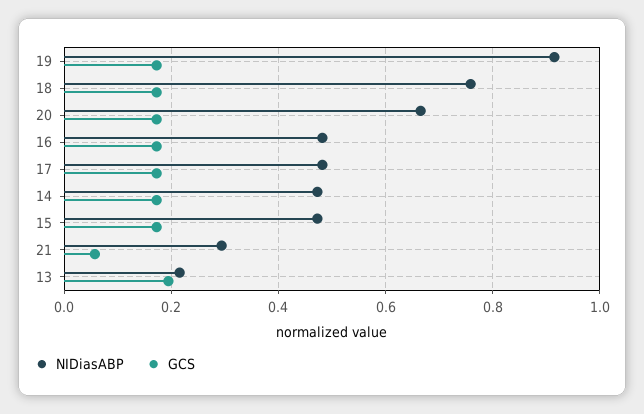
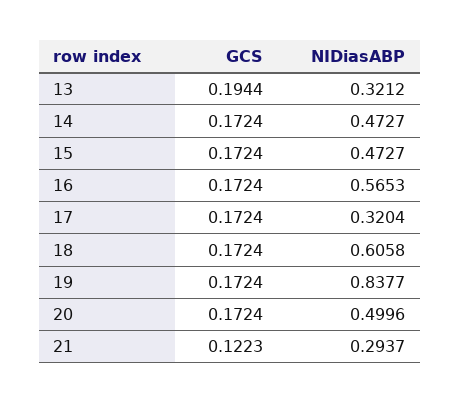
NIDiasABP, 19: 0.92 -> 0.8377
NIDiasABP, 18: 0.76 -> 0.6058
NIDiasABP, 20: 0.66 -> 0.4996
NIDiasABP, 16: 0.48 -> 0.5653
NIDiasABP, 17: 0.48 -> 0.3204
GCS, 21: 0.06 -> 0.1223
NIDiasABP, 13: 0.22 -> 0.3212

